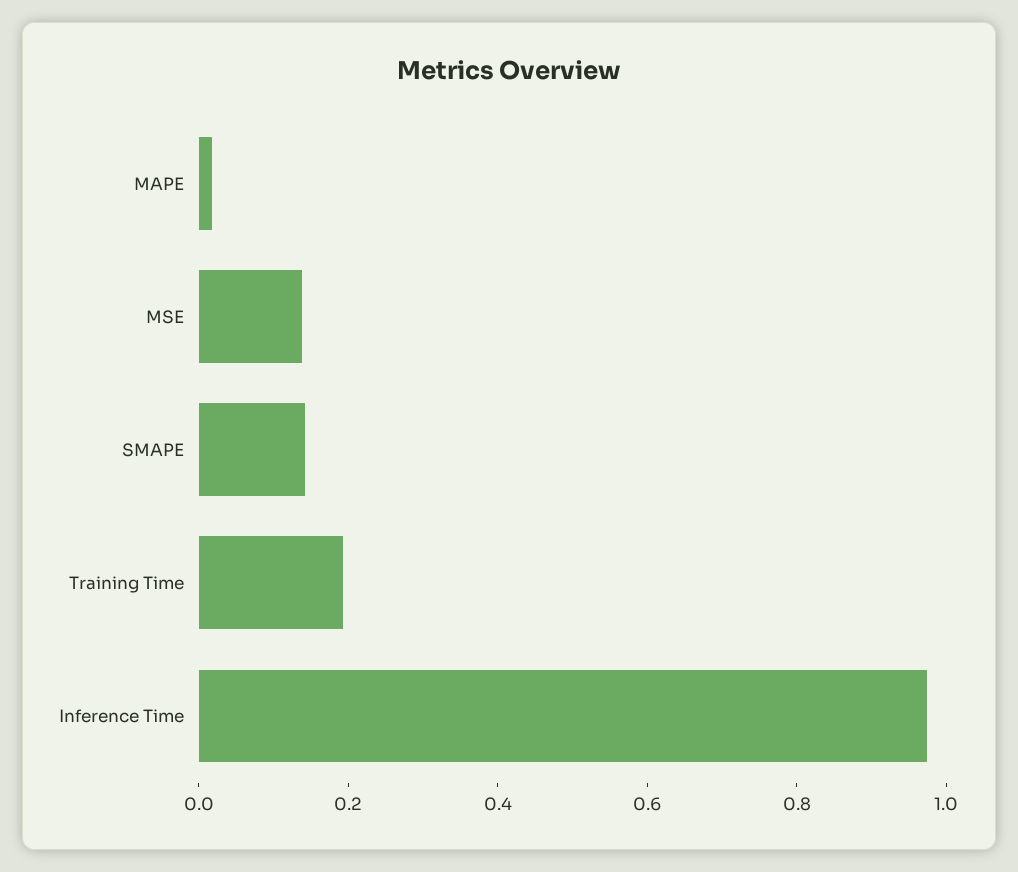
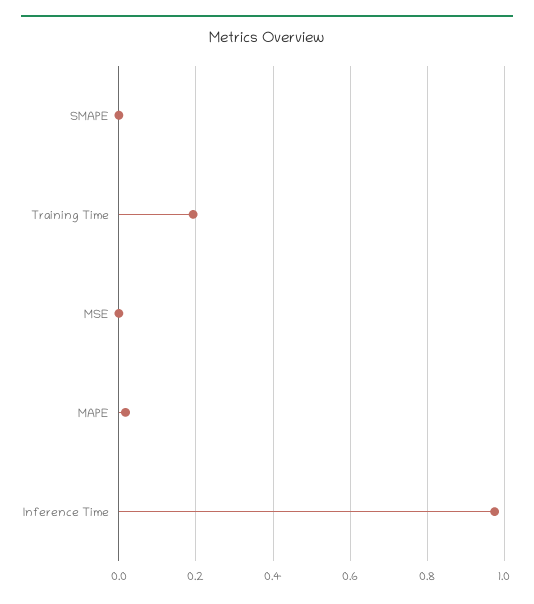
MSE: 0.15 -> 0
SMAPE: 0.15 -> 0

